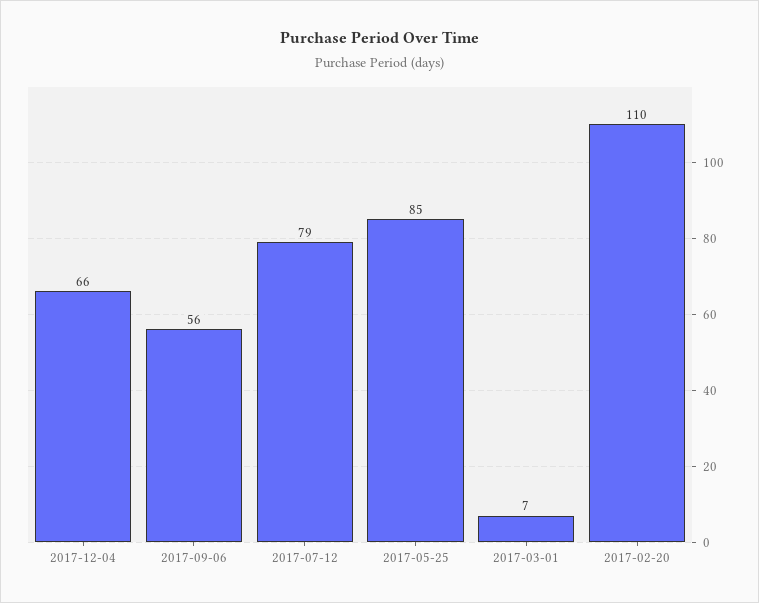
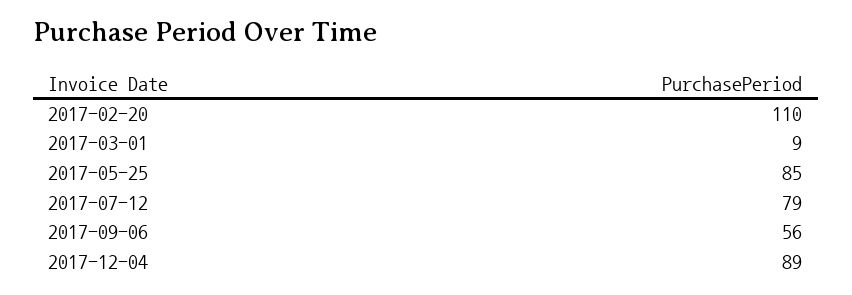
2017-12-04: 66 -> 89
2017-03-01: 7 -> 9

